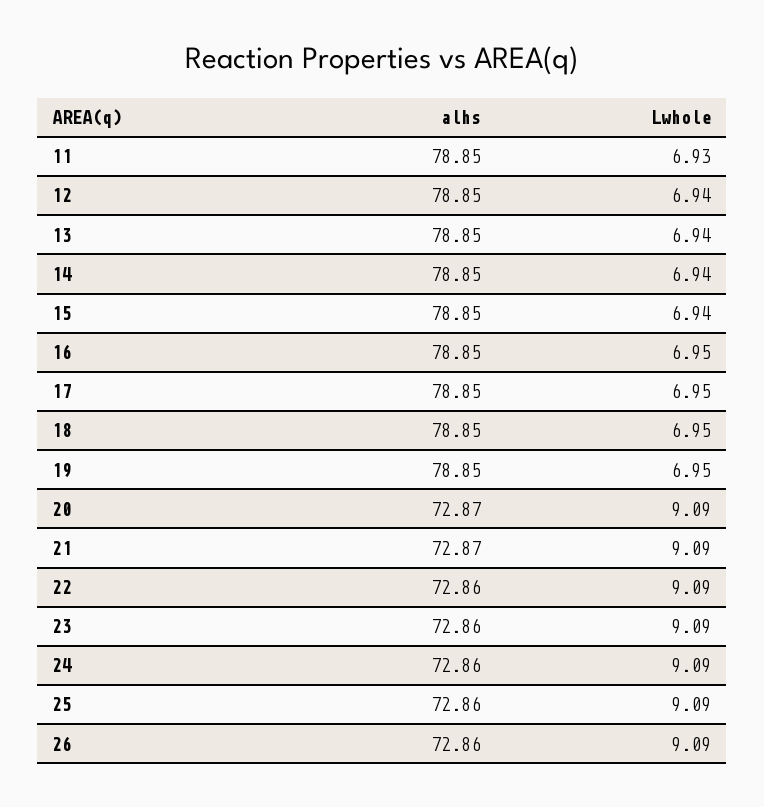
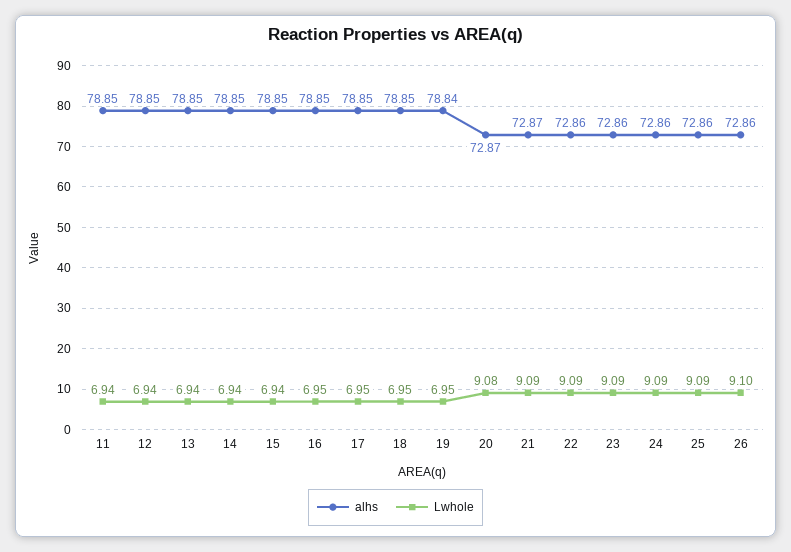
Lwhole, 11: 6.93 -> 6.94
alhs, 19: 78.85 -> 78.84
Lwhole, 20: 9.09 -> 9.08
Lwhole, 26: 9.09 -> 9.1

